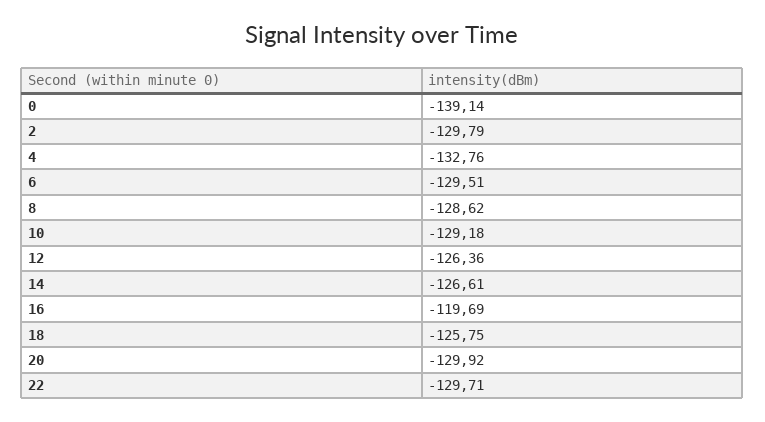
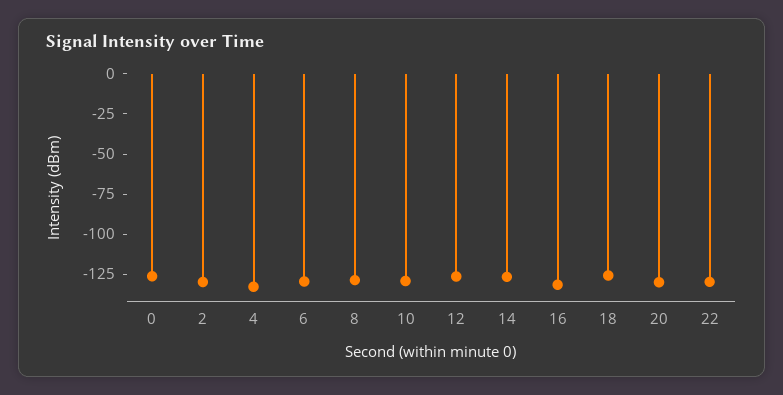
0: -139.14 -> -125
16: -119.69 -> -130

